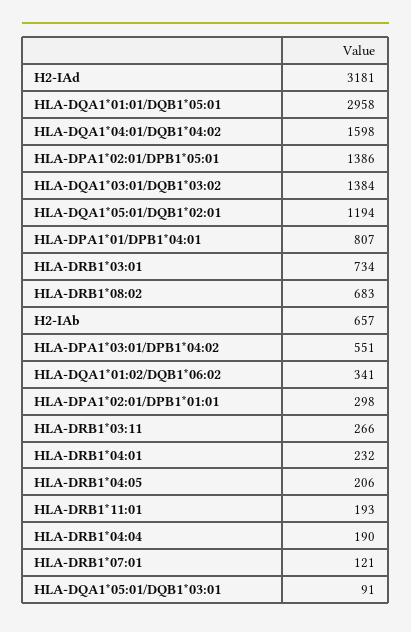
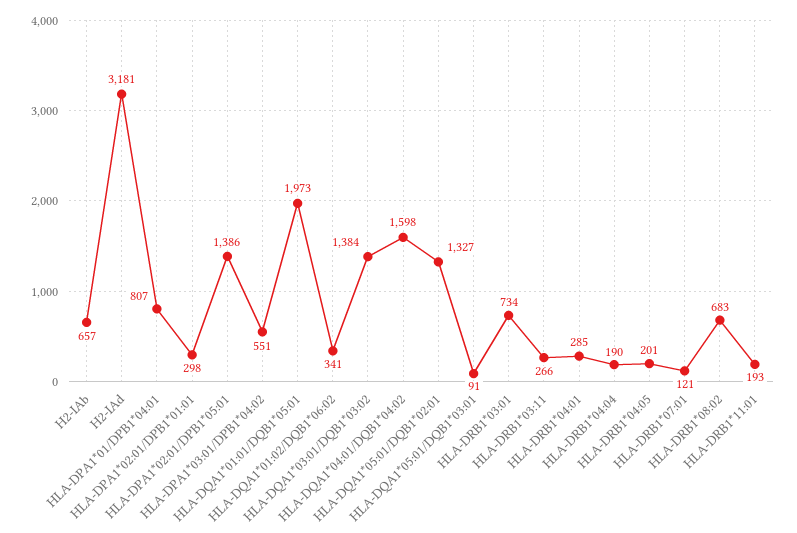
HLA-DQA1*01:01/DQB1*05:01: 2958 -> 1973
HLA-DQA1*05:01/DQB1*02:01: 1194 -> 1327
HLA-DRB1*04:01: 232 -> 285
HLA-DRB1*04:05: 206 -> 201

